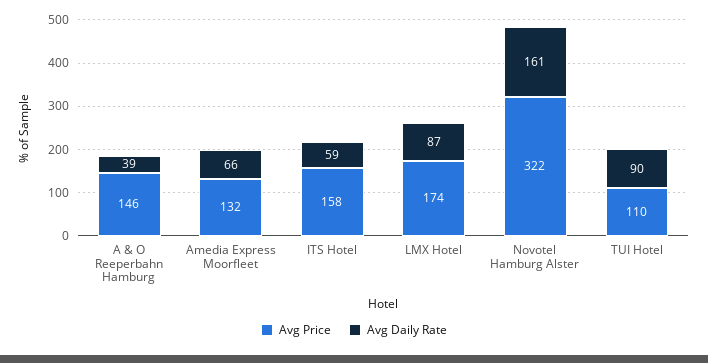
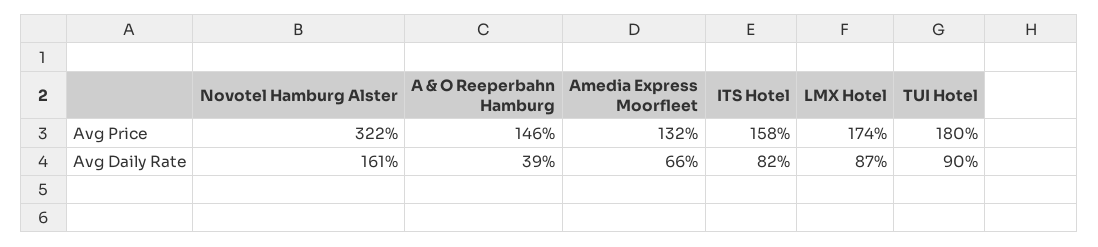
Avg Daily Rate, ITS Hotel: 59 -> 82
Avg Price, TUI Hotel: 110 -> 180

